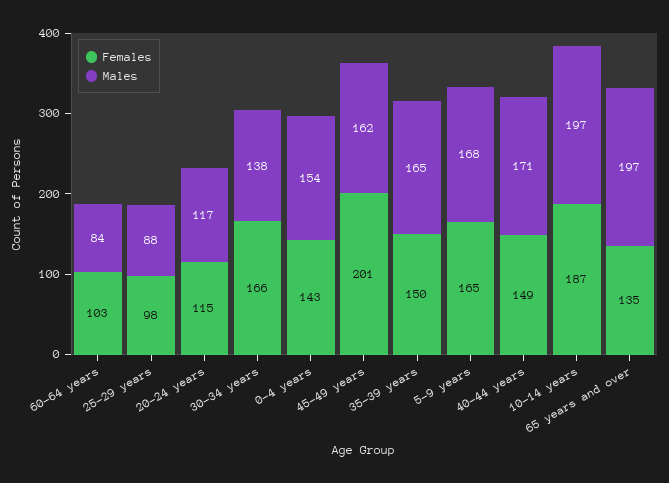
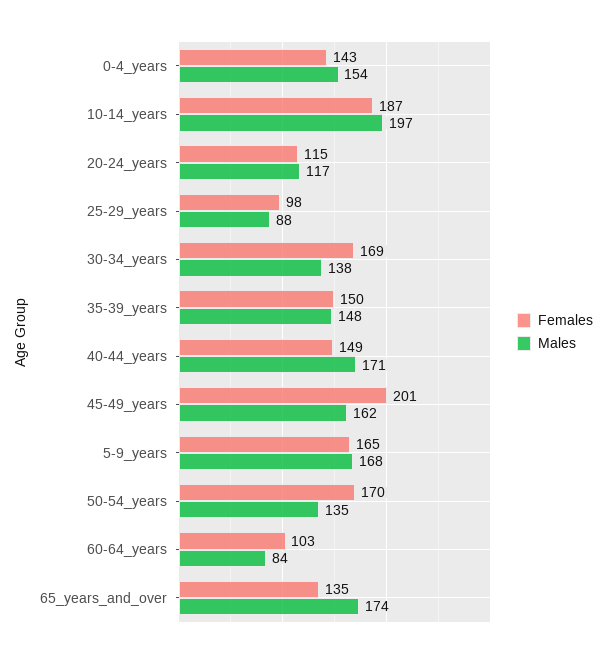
Females, 30-34 years: 166 -> 169
Males, 35-39 years: 165 -> 148
Males, 65 years and over: 197 -> 174
Females, 50-54_years: none -> 170
Males, 50-54_years: none -> 135

